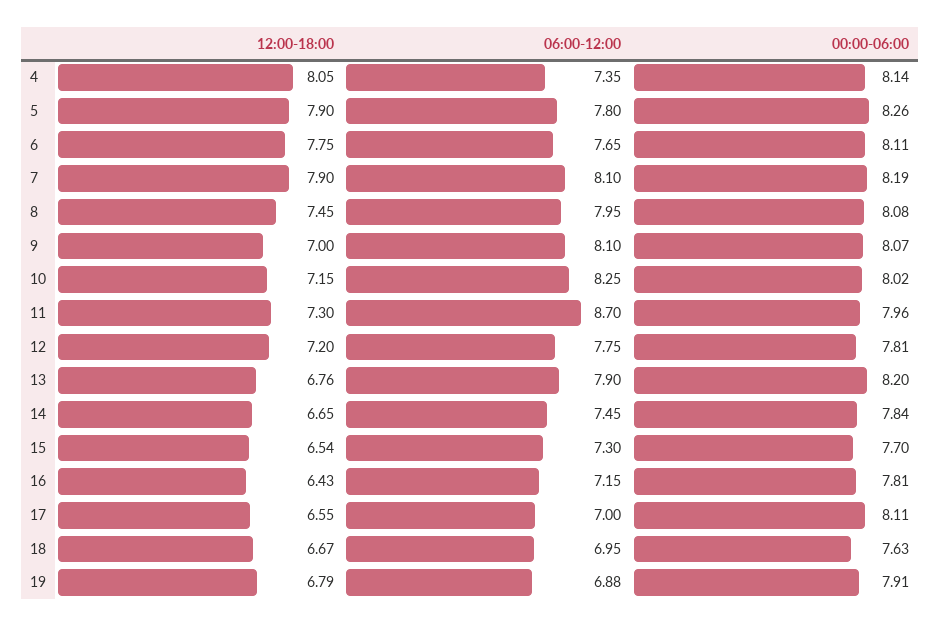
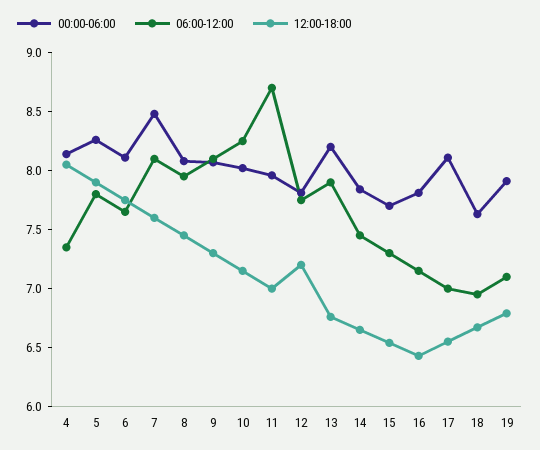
12:00-18:00, 7: 7.9 -> 7.6
00:00-06:00, 7: 8.19 -> 8.5
12:00-18:00, 9: 7 -> 7.3
12:00-18:00, 11: 7.3 -> 7
06:00-12:00, 19: 6.88 -> 7.1

